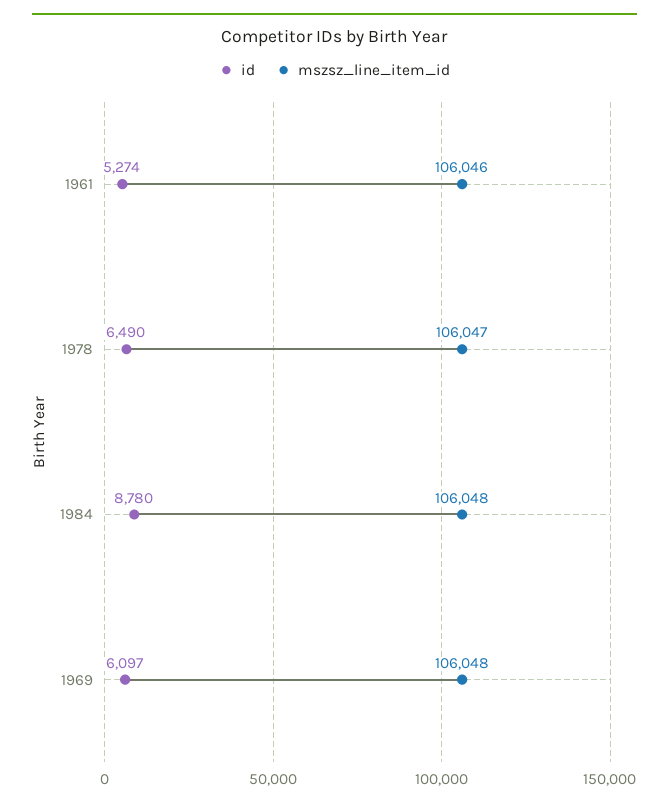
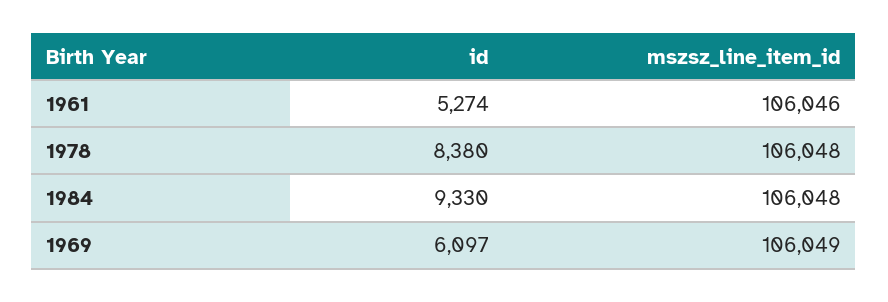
id, 1978: 6490 -> 8380
mszsz_line_item_id, 1978: 106047 -> 106048
id, 1984: 8780 -> 9330
mszsz_line_item_id, 1969: 106048 -> 106049

